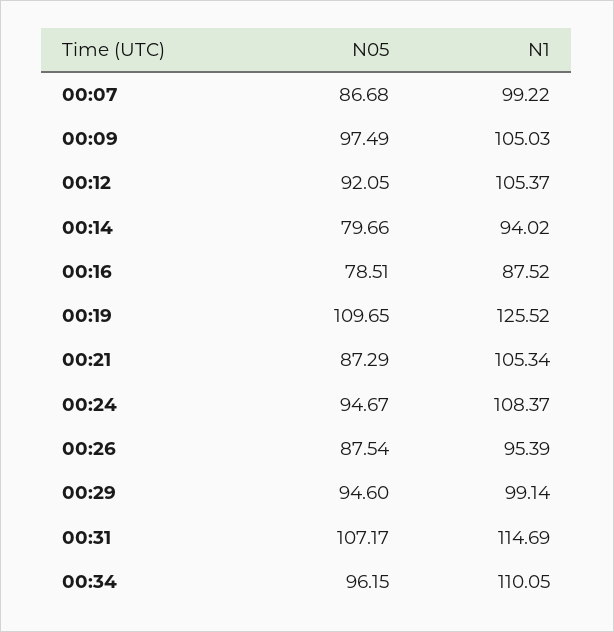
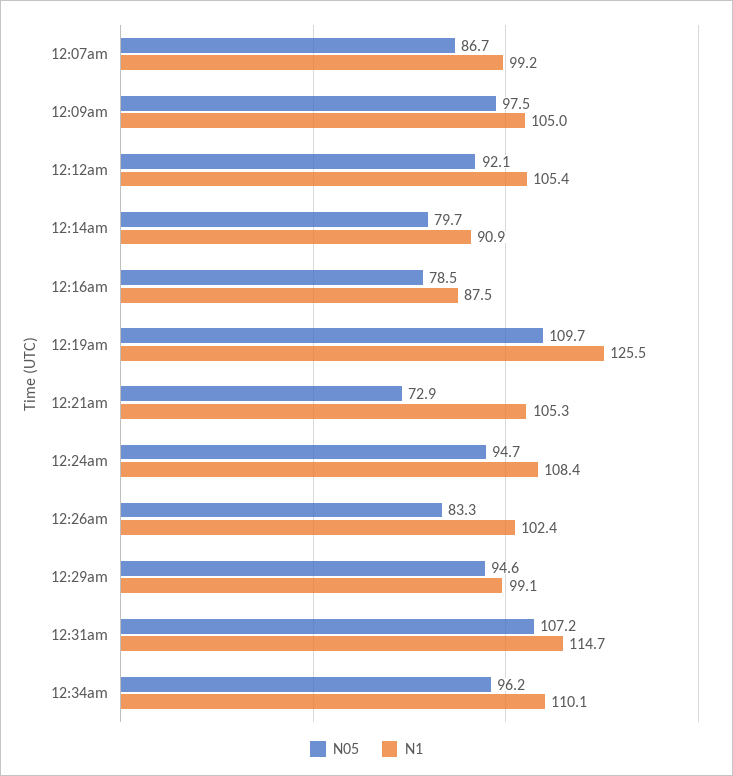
N1, 00:14: 94.02 -> 90.9
N05, 00:21: 87.29 -> 72.9
N05, 00:26: 87.54 -> 83.3
N1, 00:26: 95.39 -> 102.4

